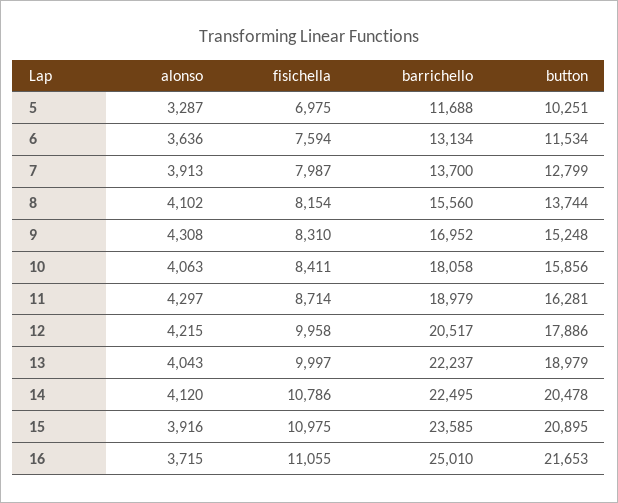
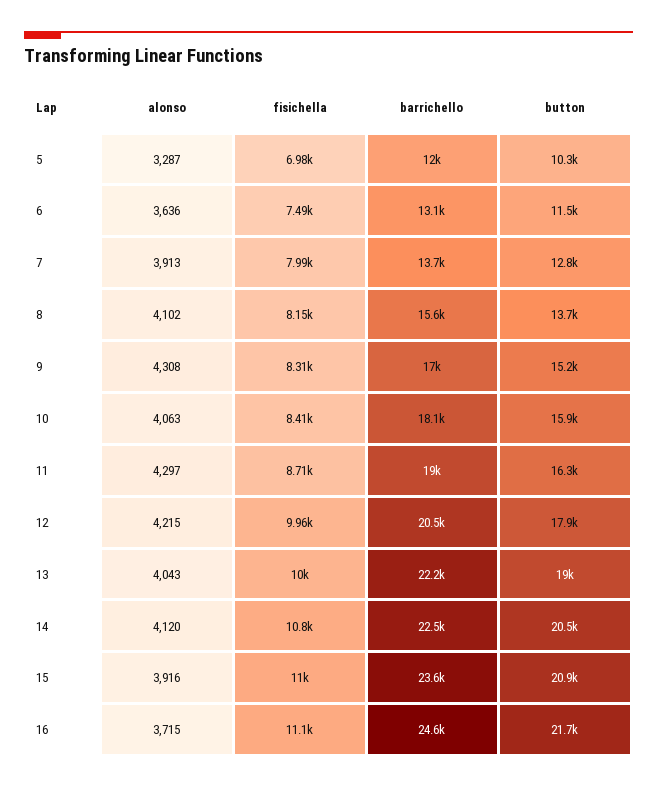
barrichello, 5: 11688 -> 12000
fisichella, 6: 7594 -> 7490
barrichello, 16: 25010 -> 24600

